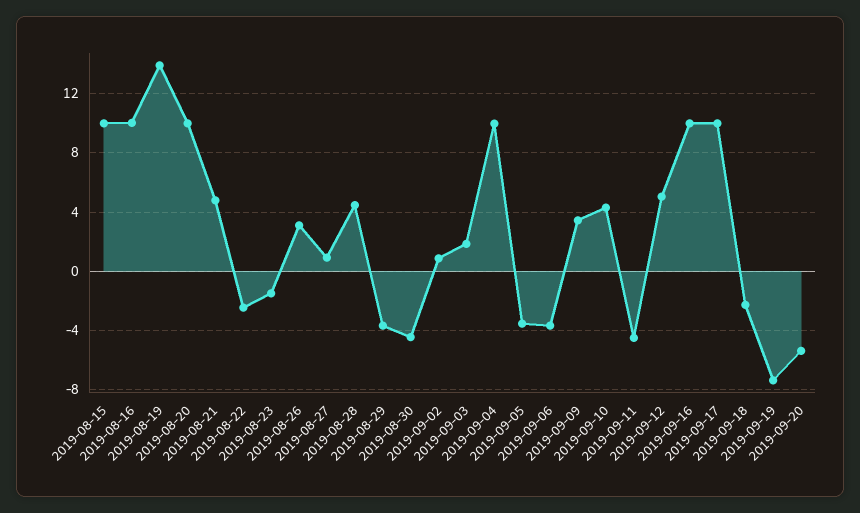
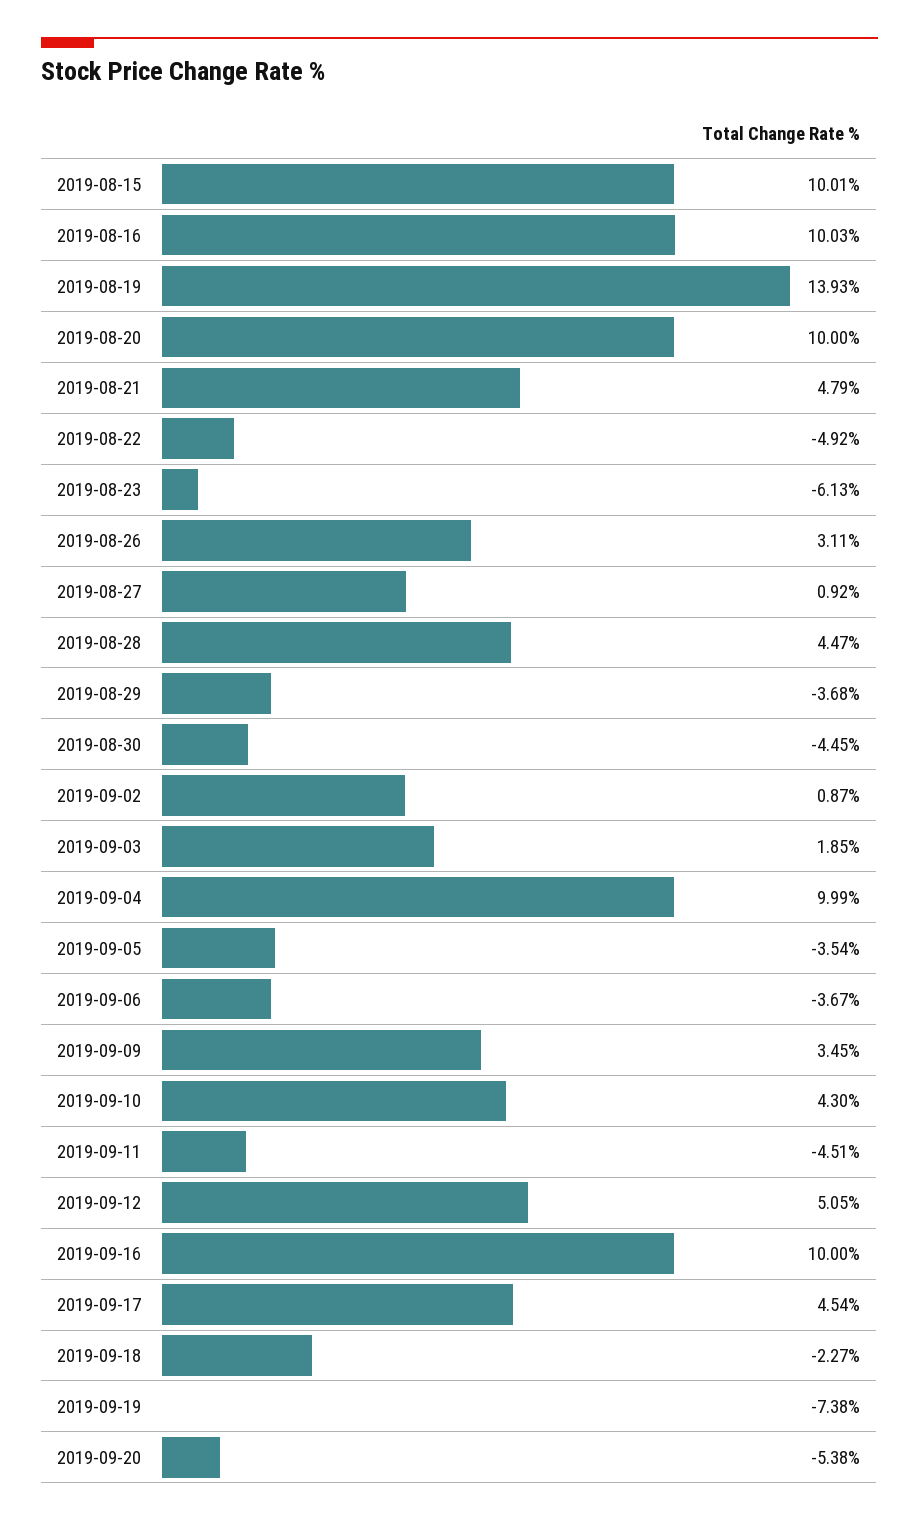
2019-08-22: -2.5 -> -4.92
2019-08-23: -1.5 -> -6.13
2019-09-17: 10 -> 4.54

